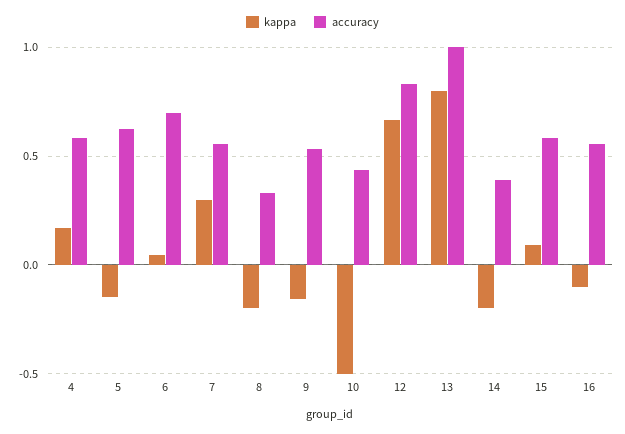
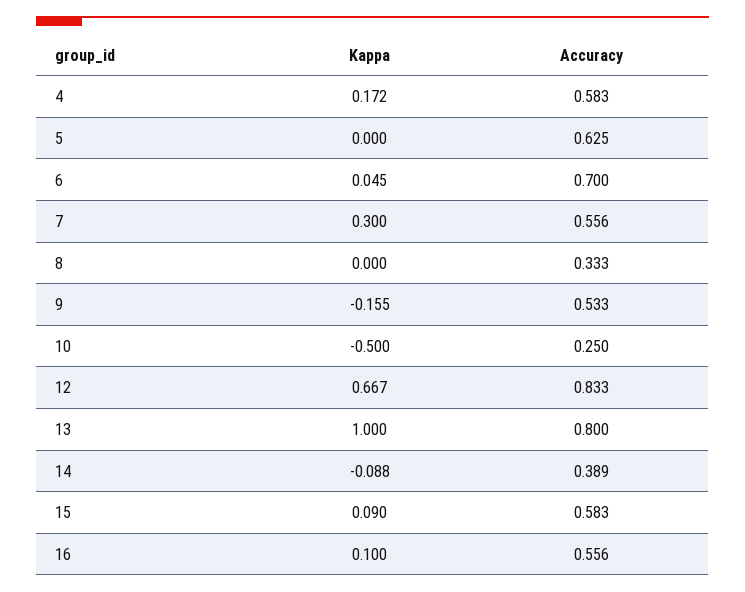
kappa, 5: -0.15 -> 0
kappa, 8: -0.2 -> 0
accuracy, 10: 0.45 -> 0.25
kappa, 13: 0.8 -> 1
accuracy, 13: 1 -> 0.8
kappa, 14: -0.2 -> -0.088
kappa, 16: -0.1 -> 0.1

